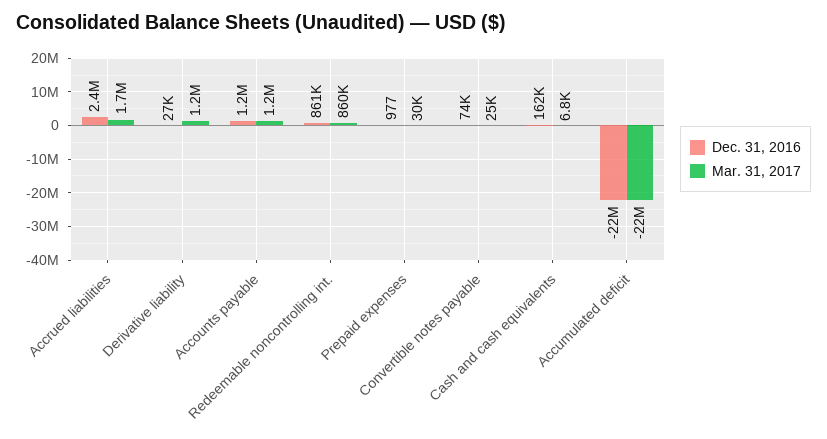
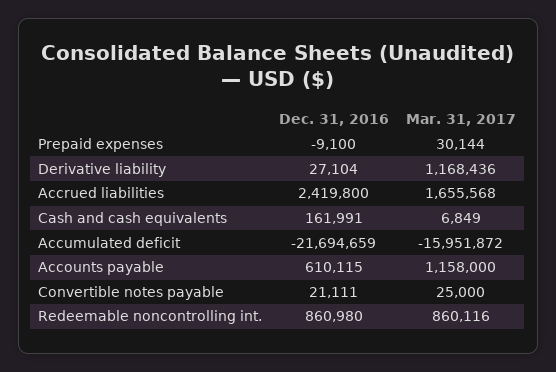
Dec. 31, 2016, Accounts payable: 1200000 -> 610115
Dec. 31, 2016, Prepaid expenses: 977 -> -9100
Dec. 31, 2016, Convertible notes payable: 74000 -> 21111
Mar. 31, 2017, Accumulated deficit: -22000000 -> -15951872

